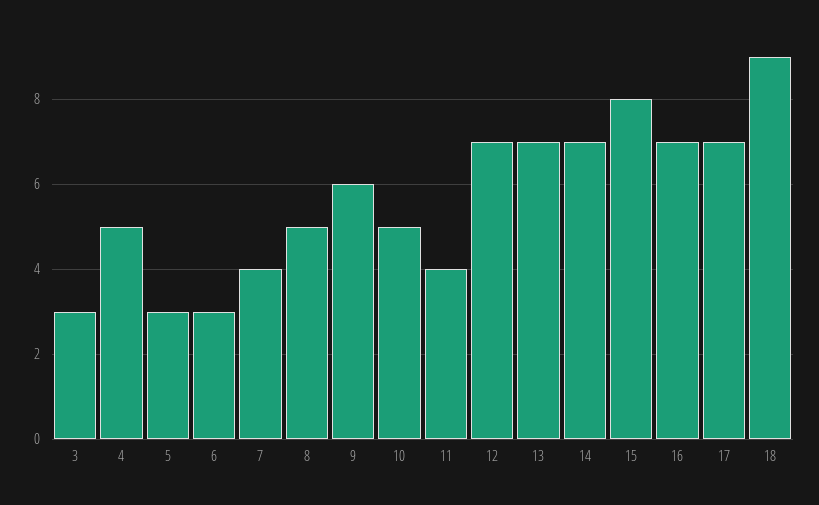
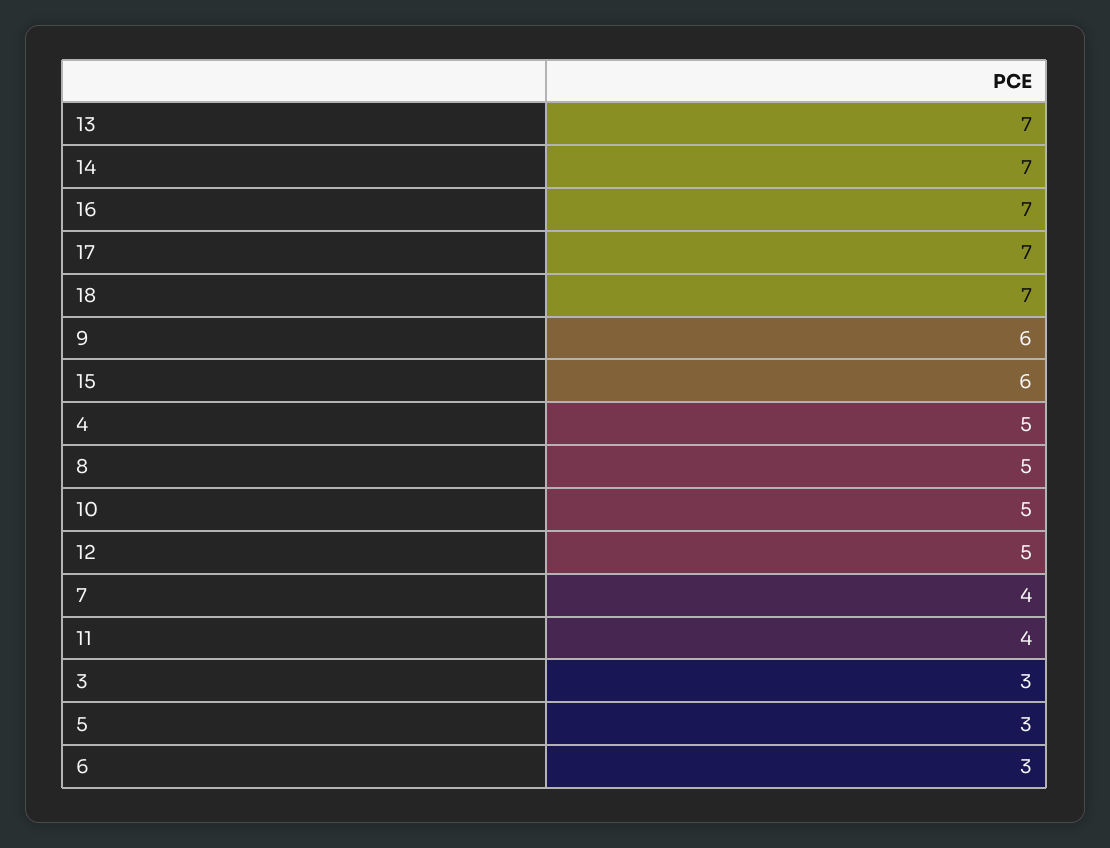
12: 7 -> 5
15: 8 -> 6
18: 9 -> 7

